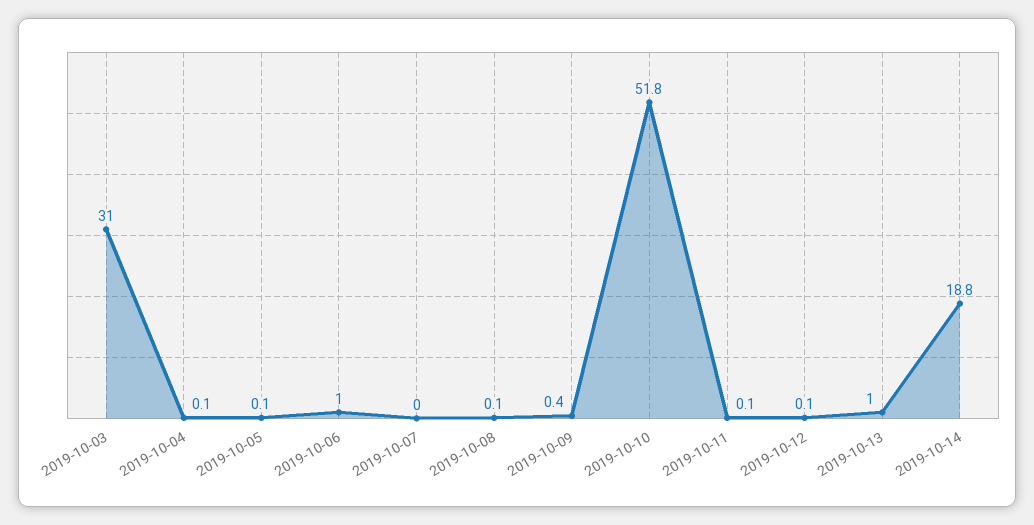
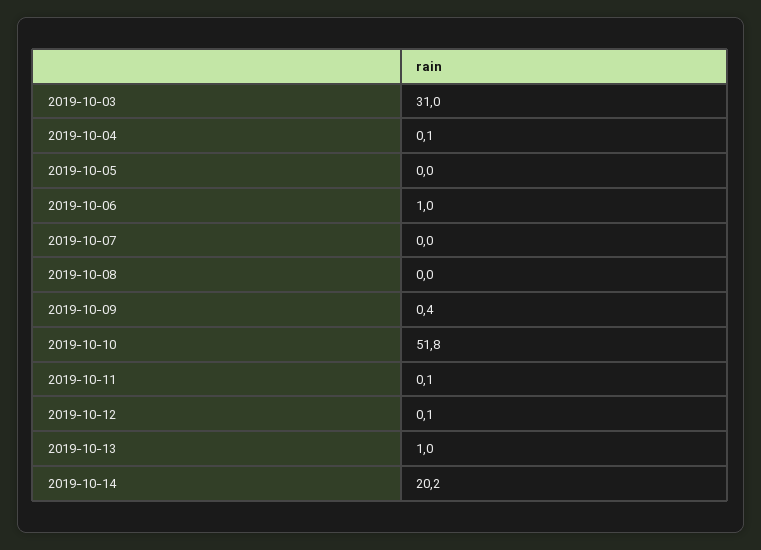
2019-10-05: 0.1 -> 0
2019-10-08: 0.1 -> 0
2019-10-14: 18.8 -> 20.2

